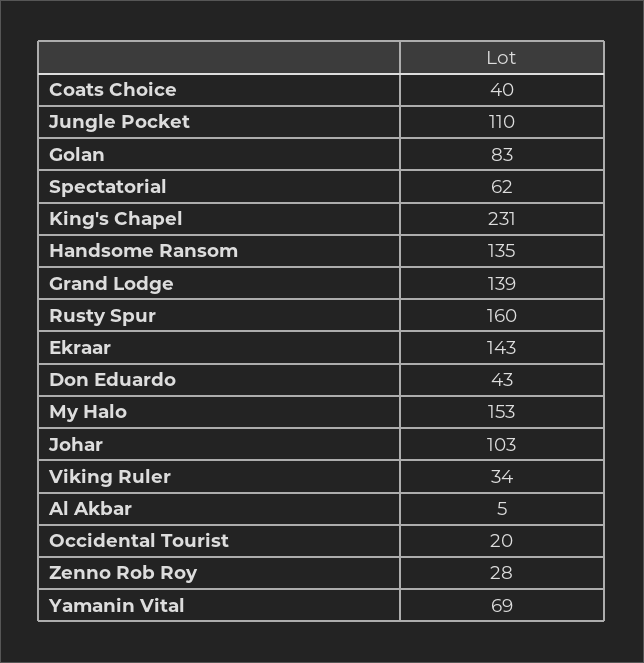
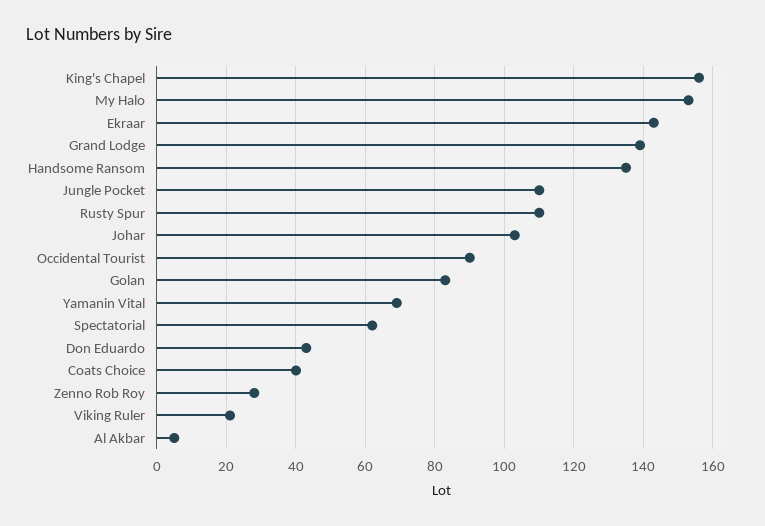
King's Chapel: 231 -> 155
Rusty Spur: 160 -> 110
Viking Ruler: 34 -> 20
Occidental Tourist: 20 -> 90

